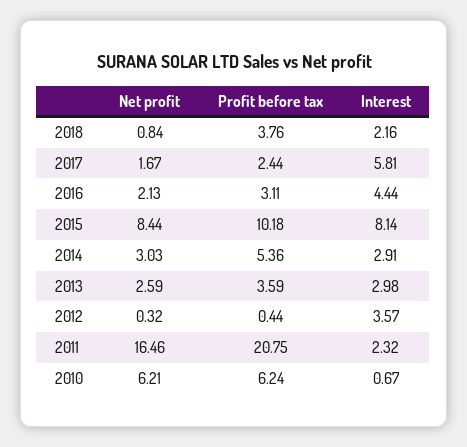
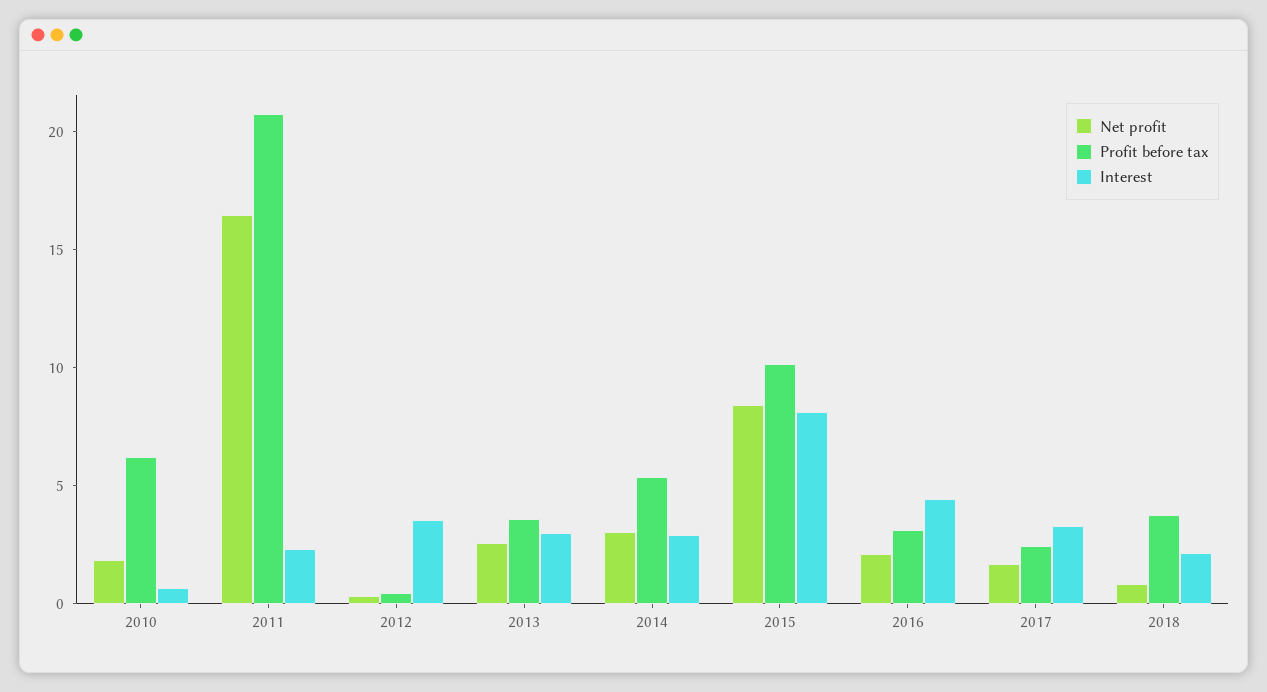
Interest, 2017: 5.81 -> 3
Net profit, 2010: 6.21 -> 2

